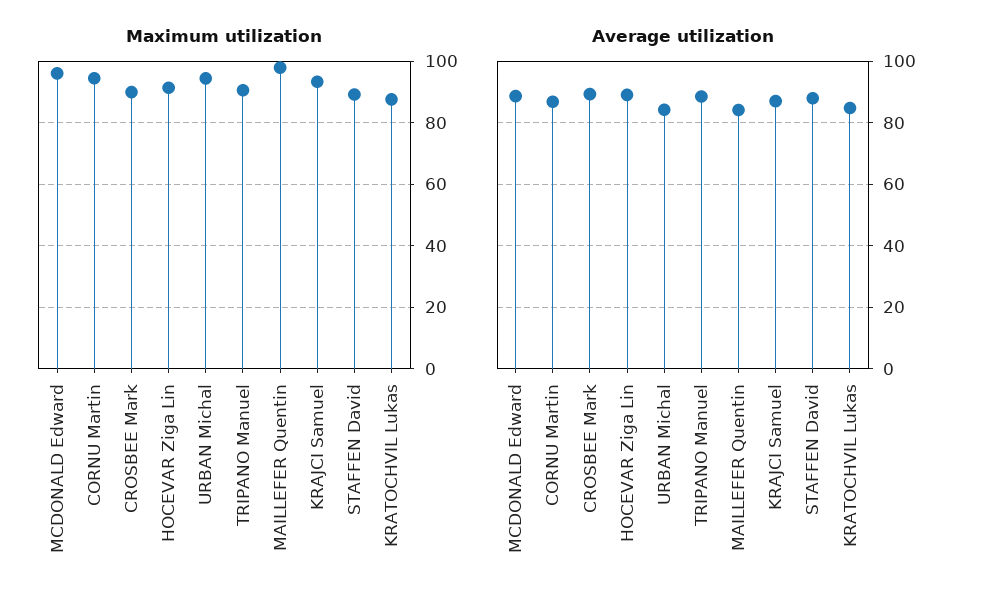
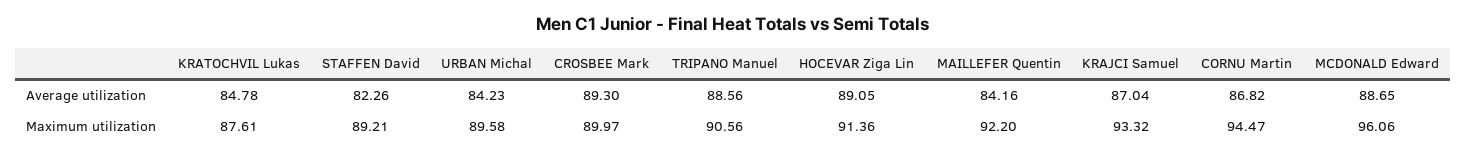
Maximum utilization, URBAN Michal: 94 -> 89.58
Maximum utilization, MAILLEFER Quentin: 98 -> 92.2
Average utilization, STAFFEN David: 88 -> 82.26

